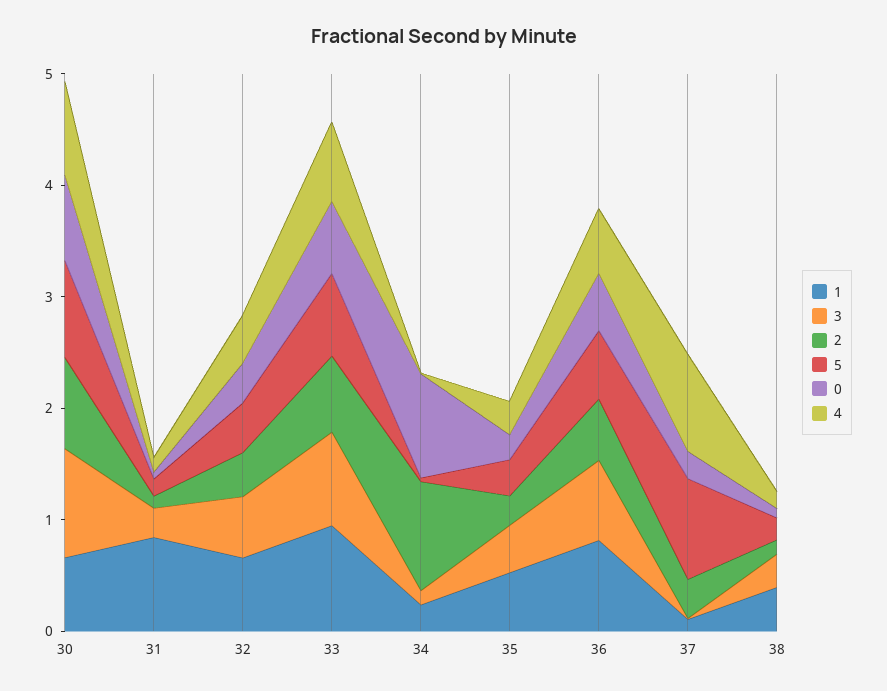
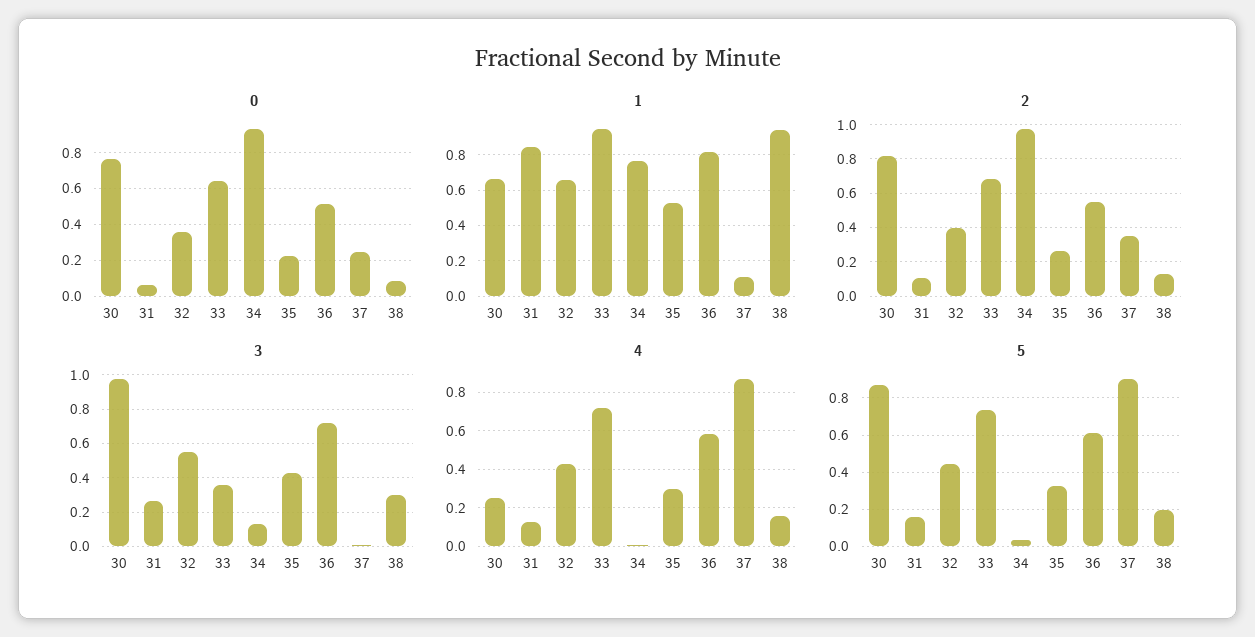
4, 30: 0.8 -> 0.25
3, 33: 0.8 -> 0.35
1, 34: 0.2 -> 0.75
1, 38: 0.4 -> 0.95

